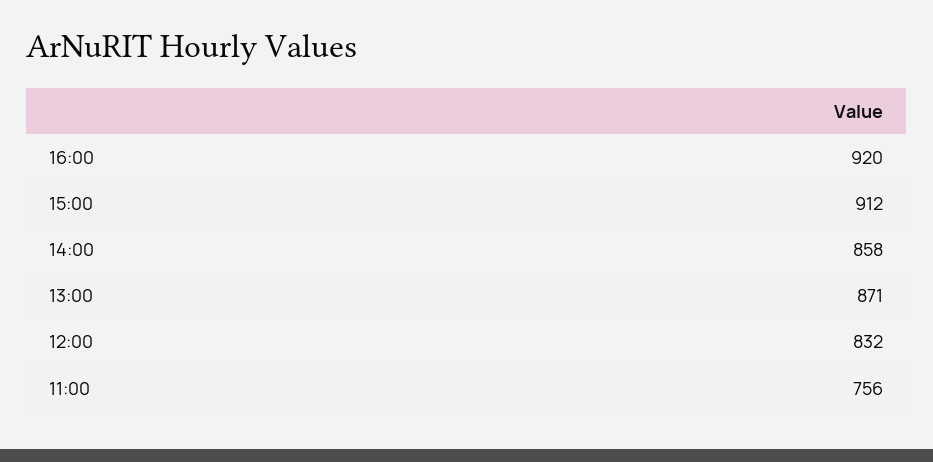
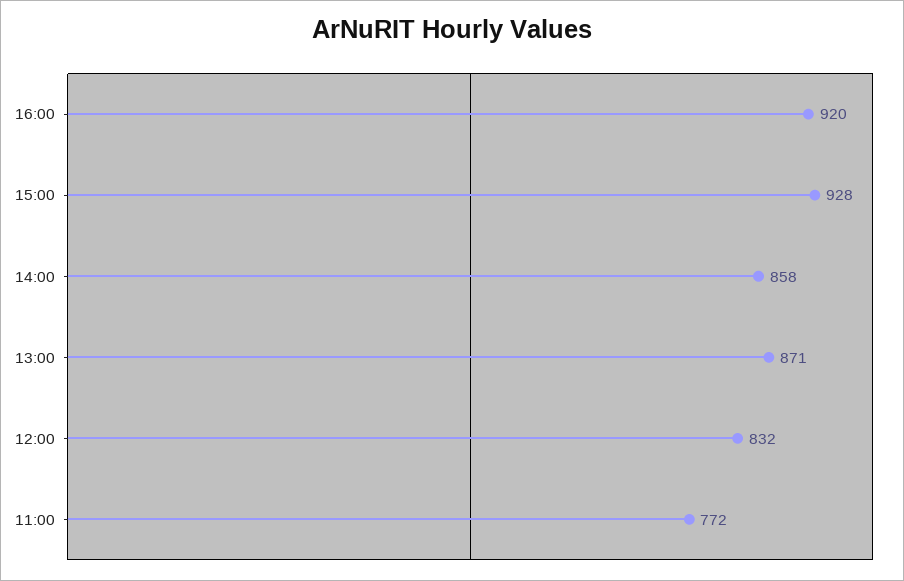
15:00: 912 -> 928
11:00: 756 -> 772

